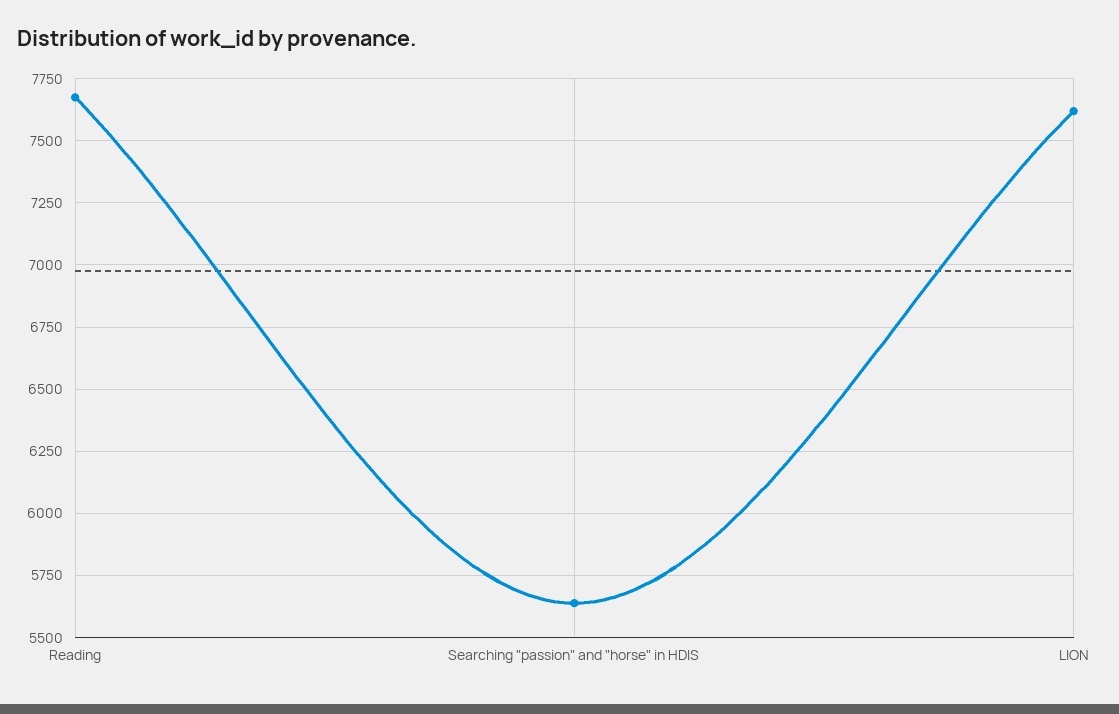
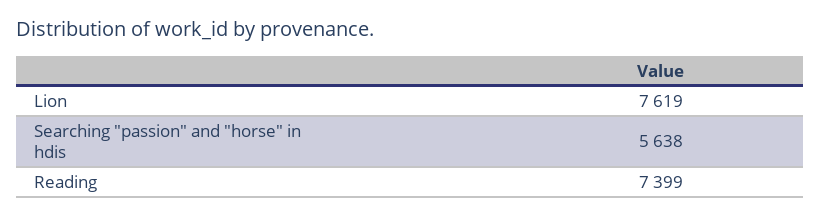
Reading: 7675 -> 7399

